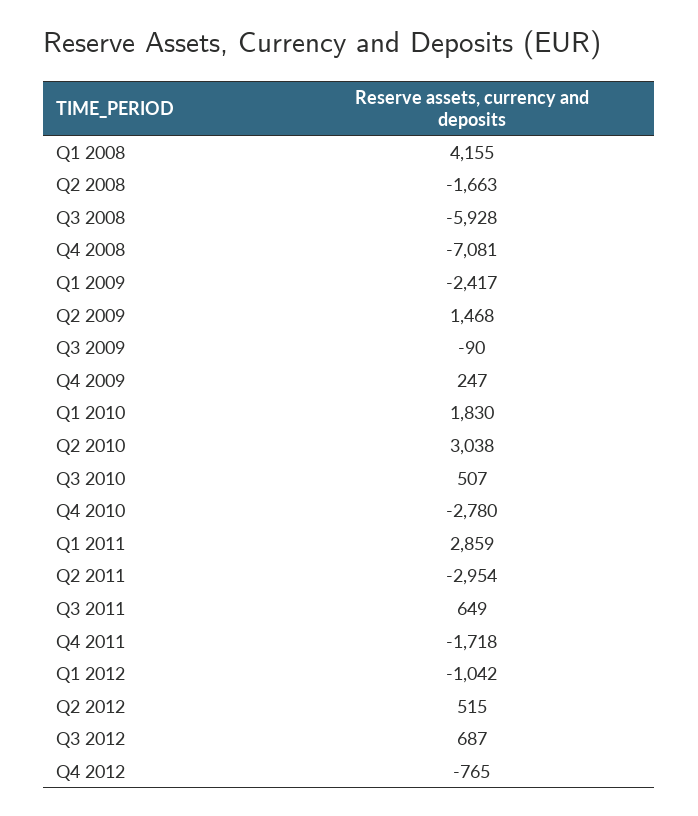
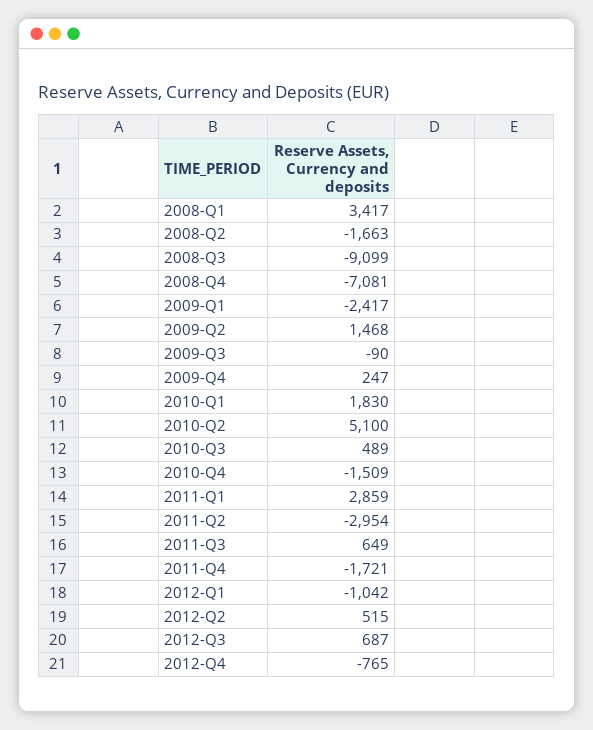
Q1 2008: 4155 -> 3417
Q3 2008: -5928 -> -9099
Q2 2010: 3038 -> 5100
Q3 2010: 507 -> 489
Q4 2010: -2780 -> -1509
Q4 2011: -1718 -> -1721

